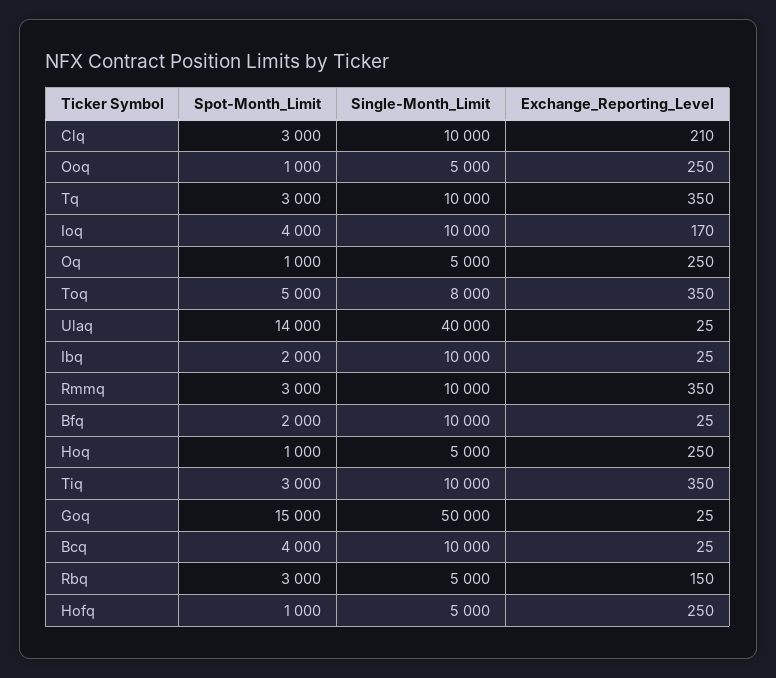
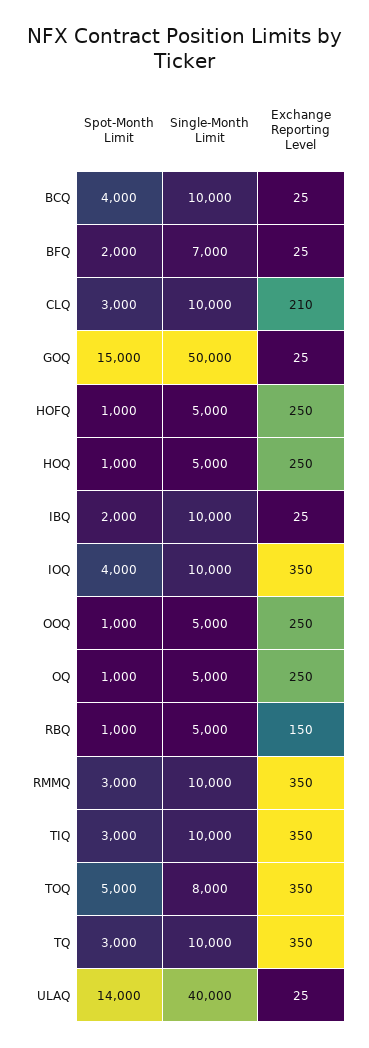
Exchange_Reporting_Level, Ioq: 170 -> 350
Single-Month_Limit, Bfq: 10000 -> 7000
Spot-Month_Limit, Rbq: 3000 -> 1000

